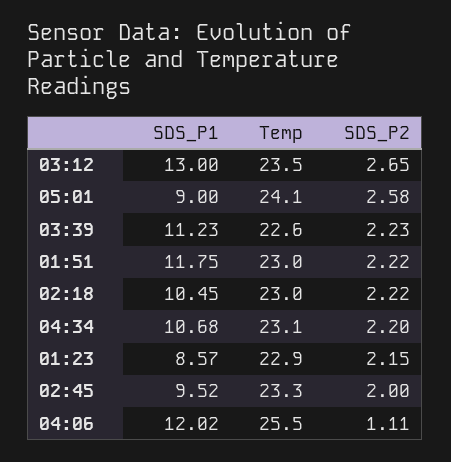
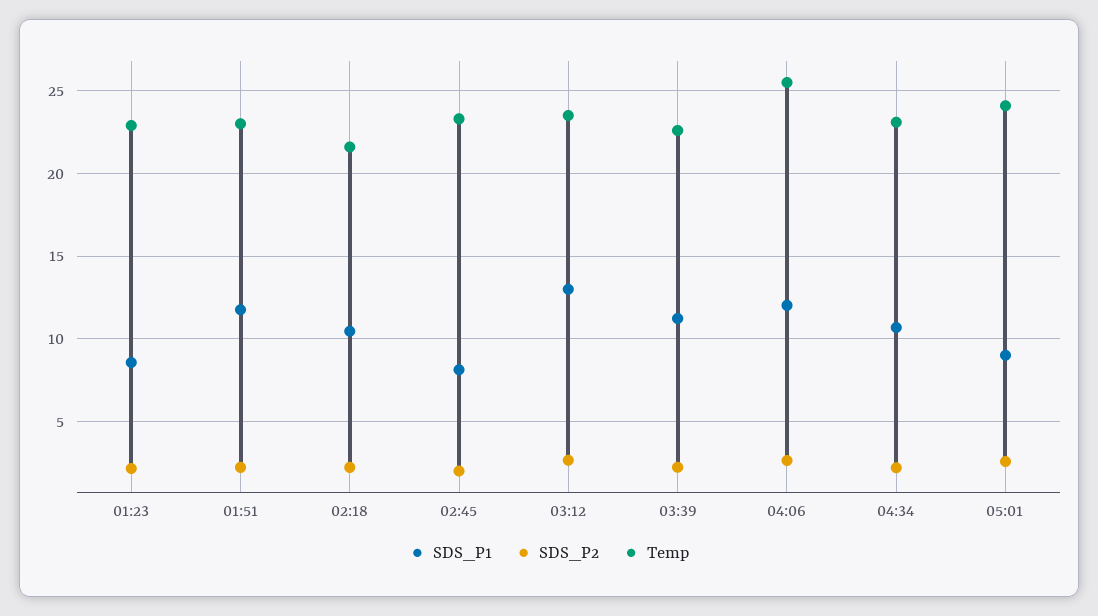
Temp, 02:18: 23 -> 21.5
SDS_P1, 02:45: 9.52 -> 8
SDS_P2, 04:06: 1.11 -> 2.5

